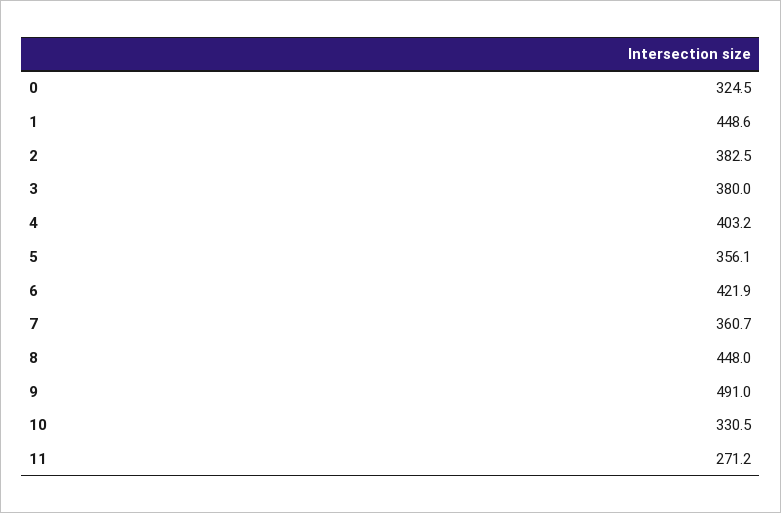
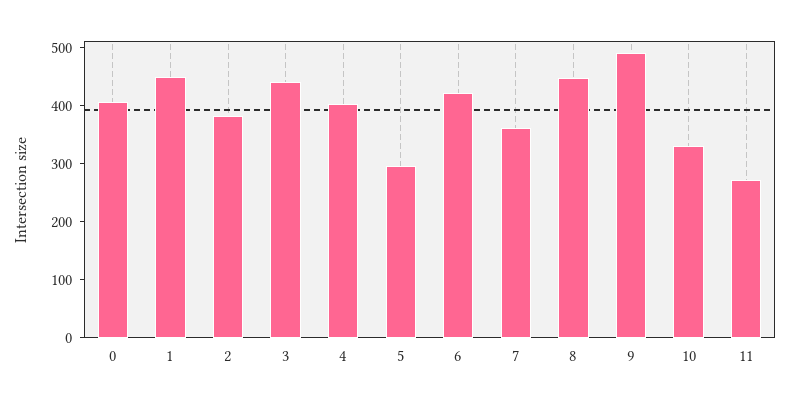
0: 324.5 -> 400
3: 380 -> 440
5: 356.1 -> 300

